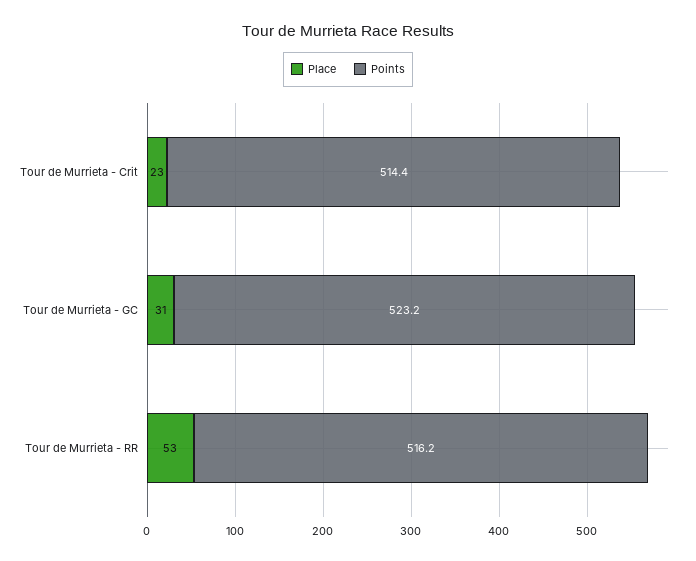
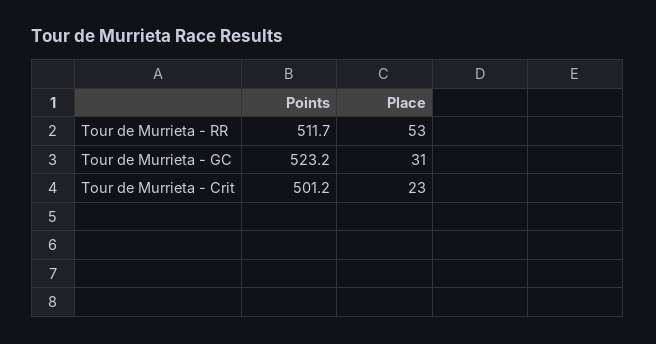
Points, Tour de Murrieta - Crit: 514.4 -> 501.2
Points, Tour de Murrieta - RR: 516.2 -> 511.7

